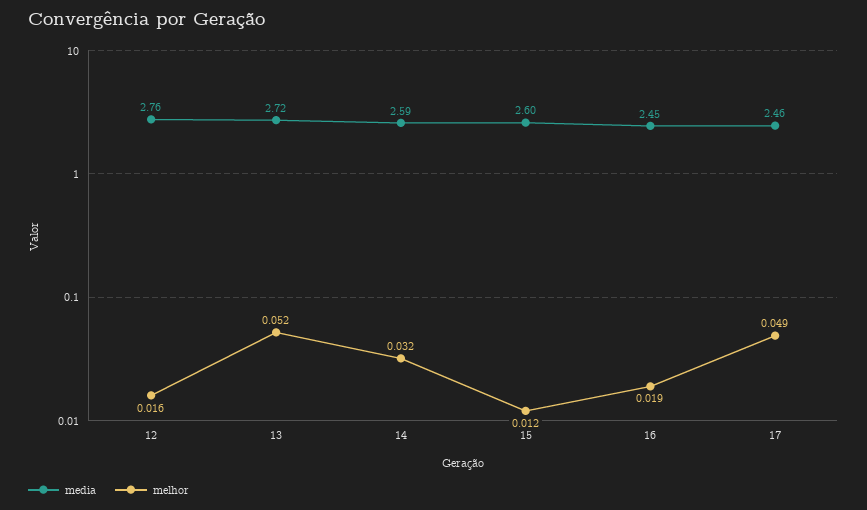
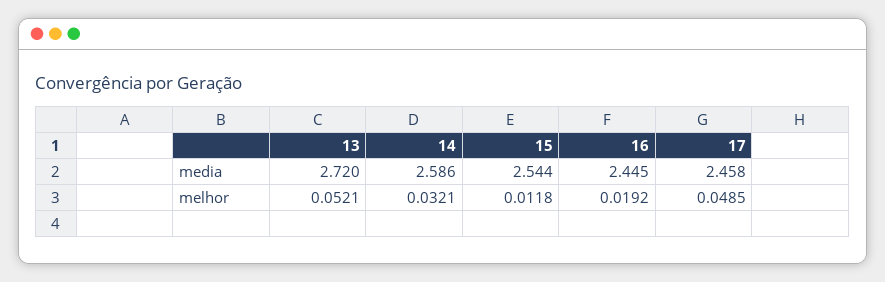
media, 12: 2.76 -> none
melhor, 12: 0.016 -> none
media, 15: 2.6 -> 2.544

